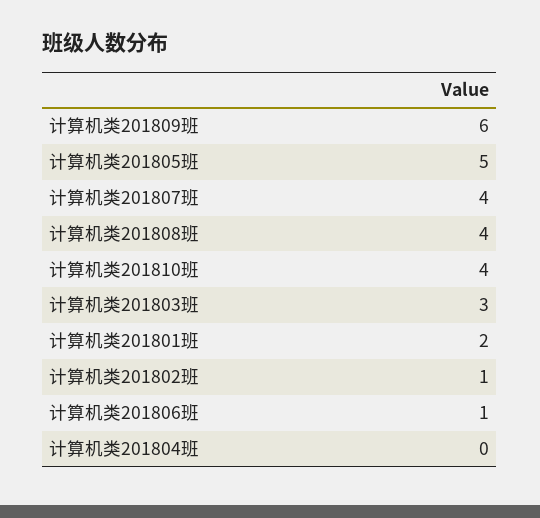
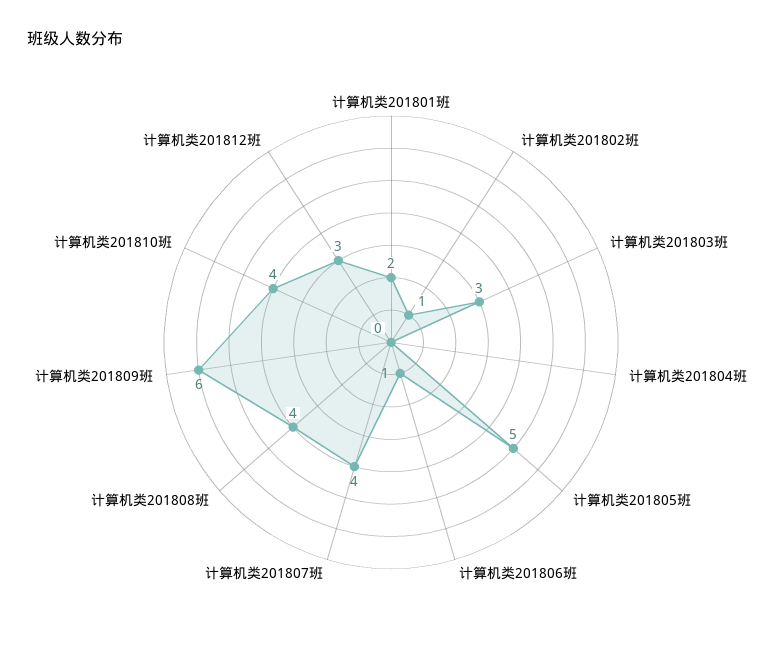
计算机类201812班: none -> 3

